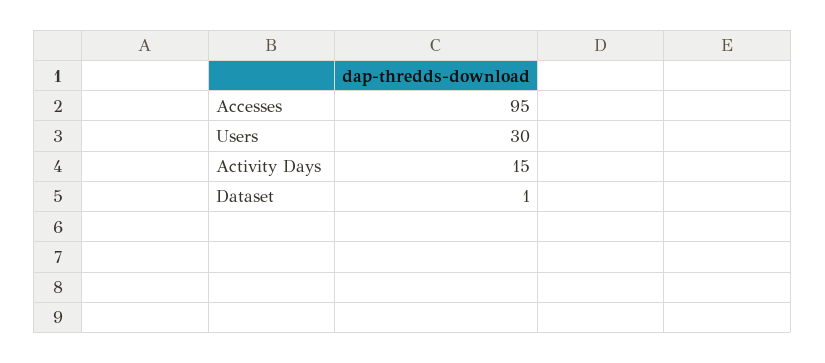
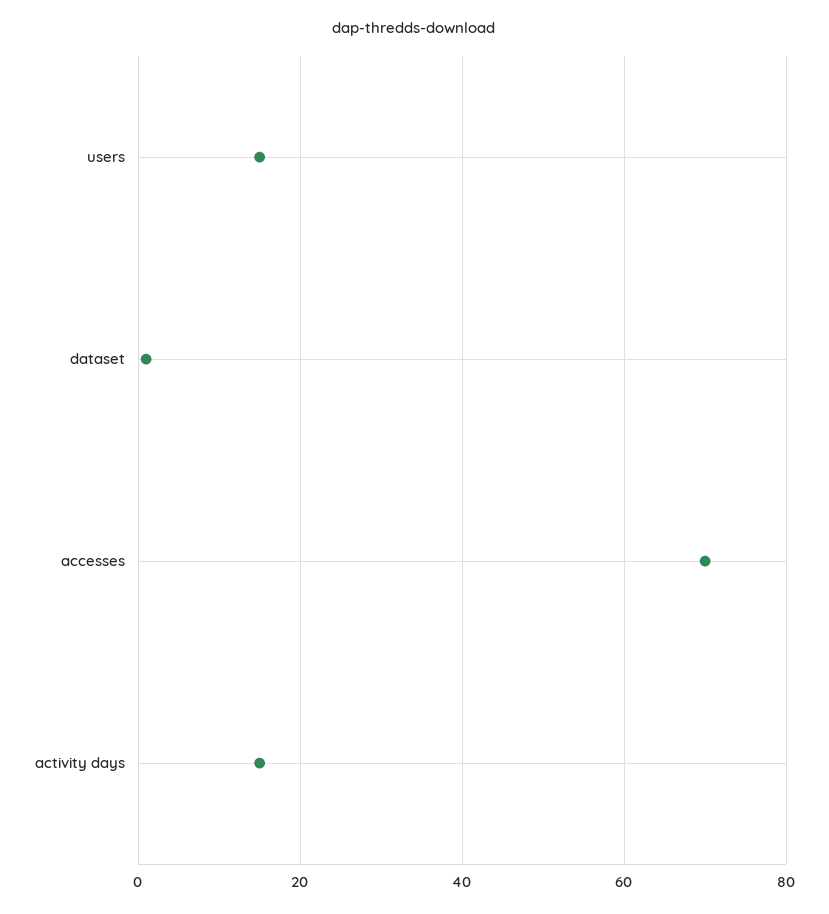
Accesses: 95 -> 70
Users: 30 -> 15

